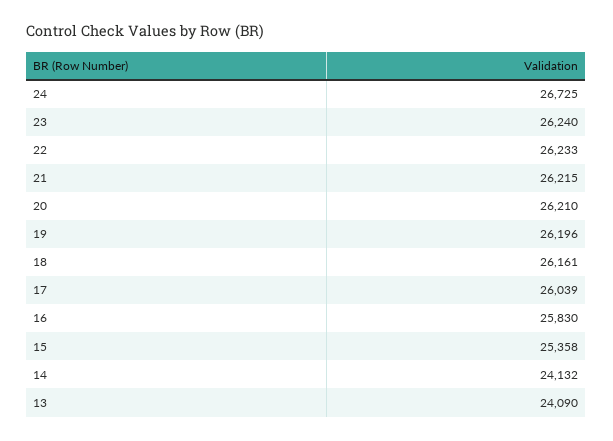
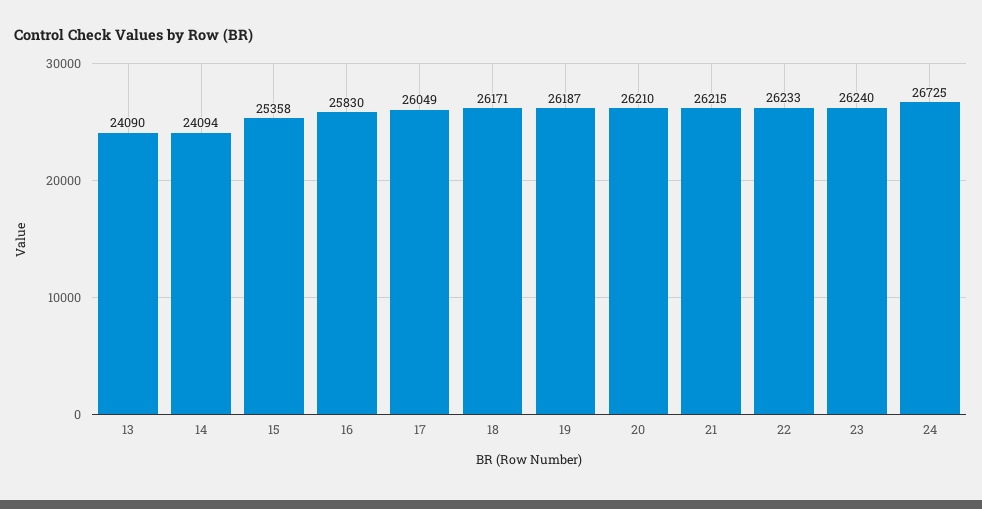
19: 26196 -> 26187
18: 26161 -> 26171
17: 26039 -> 26049
14: 24132 -> 24094

